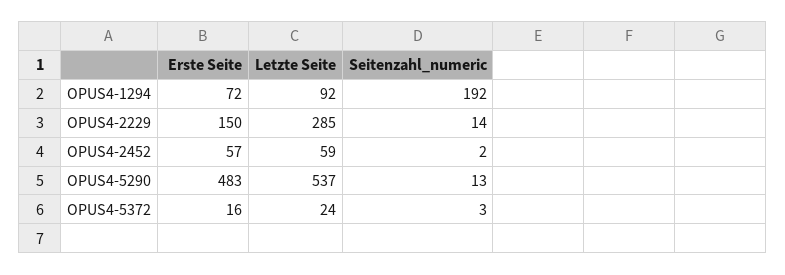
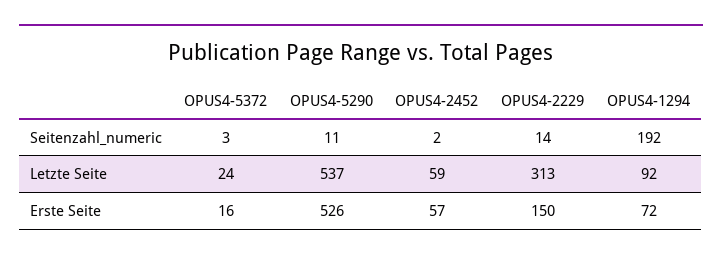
Letzte Seite, OPUS4-2229: 285 -> 313
Erste Seite, OPUS4-5290: 483 -> 526
Seitenzahl_numeric, OPUS4-5290: 13 -> 11

